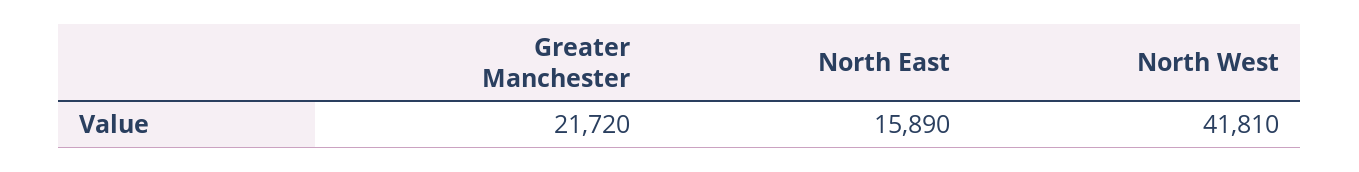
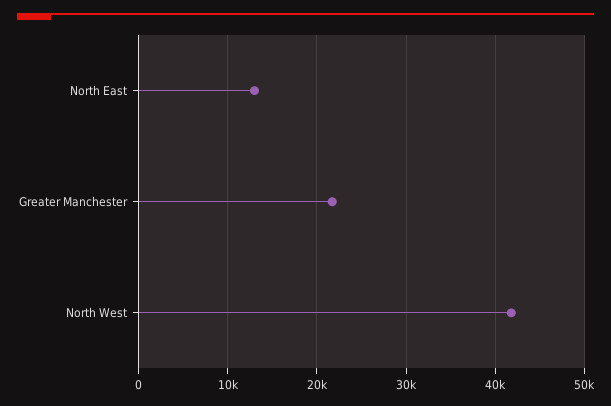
North East: 15890 -> 13000

